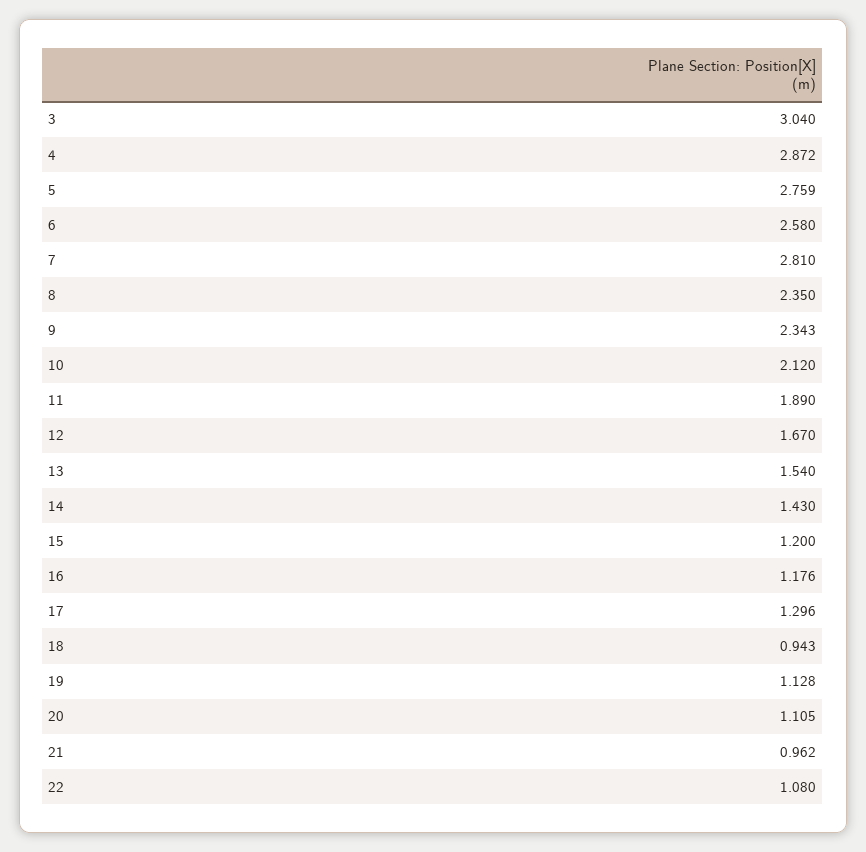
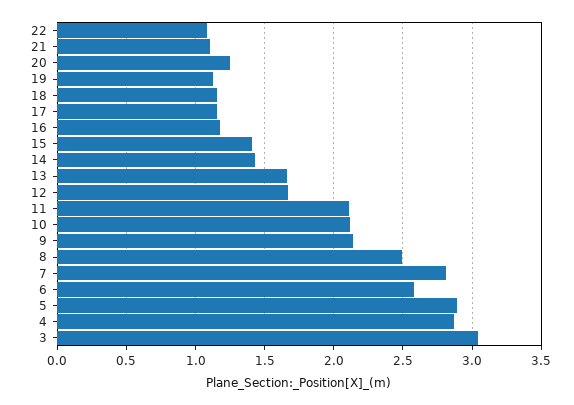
5: 2.759 -> 2.9
8: 2.35 -> 2.5
9: 2.343 -> 2.15
11: 1.89 -> 2.1
13: 1.54 -> 1.65
15: 1.2 -> 1.4
17: 1.296 -> 1.15
18: 0.943 -> 1.15
20: 1.105 -> 1.25
21: 0.962 -> 1.1

